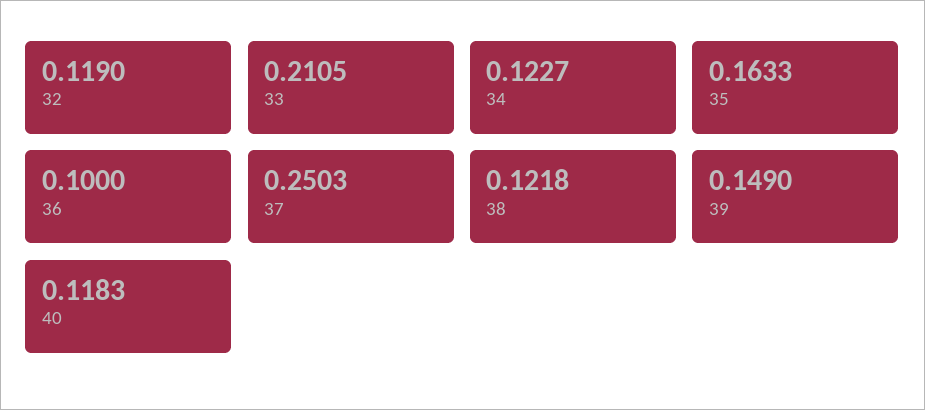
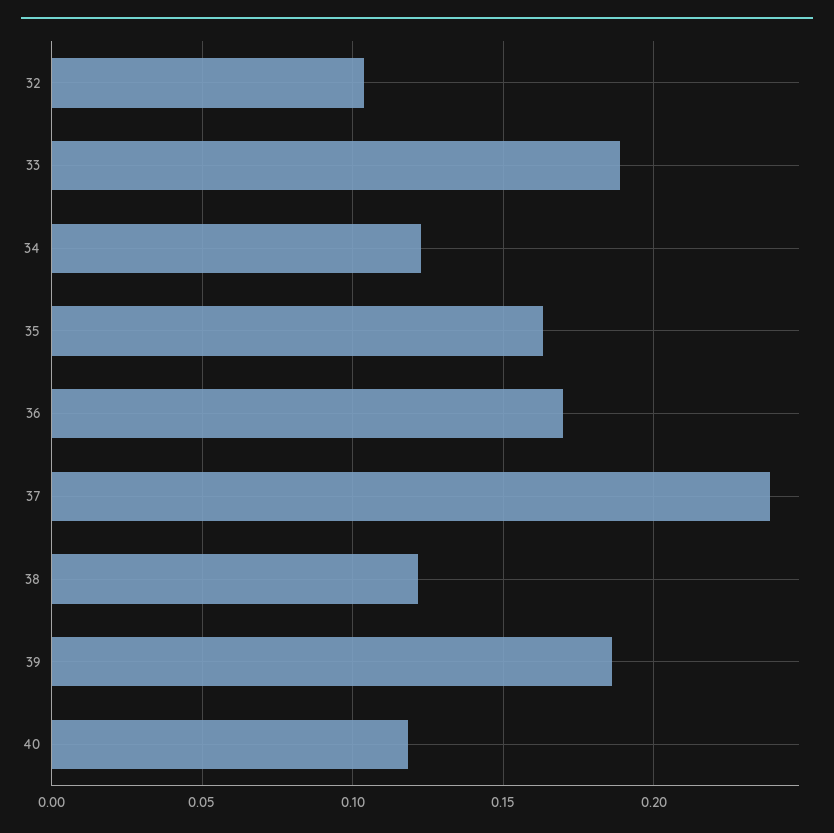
32: 0.119 -> 0.105
33: 0.2105 -> 0.19
36: 0.1 -> 0.17
37: 0.2503 -> 0.24
39: 0.149 -> 0.185

